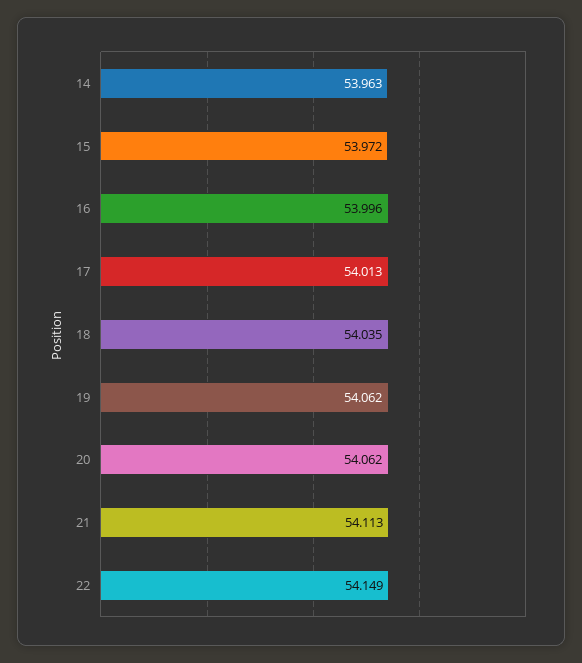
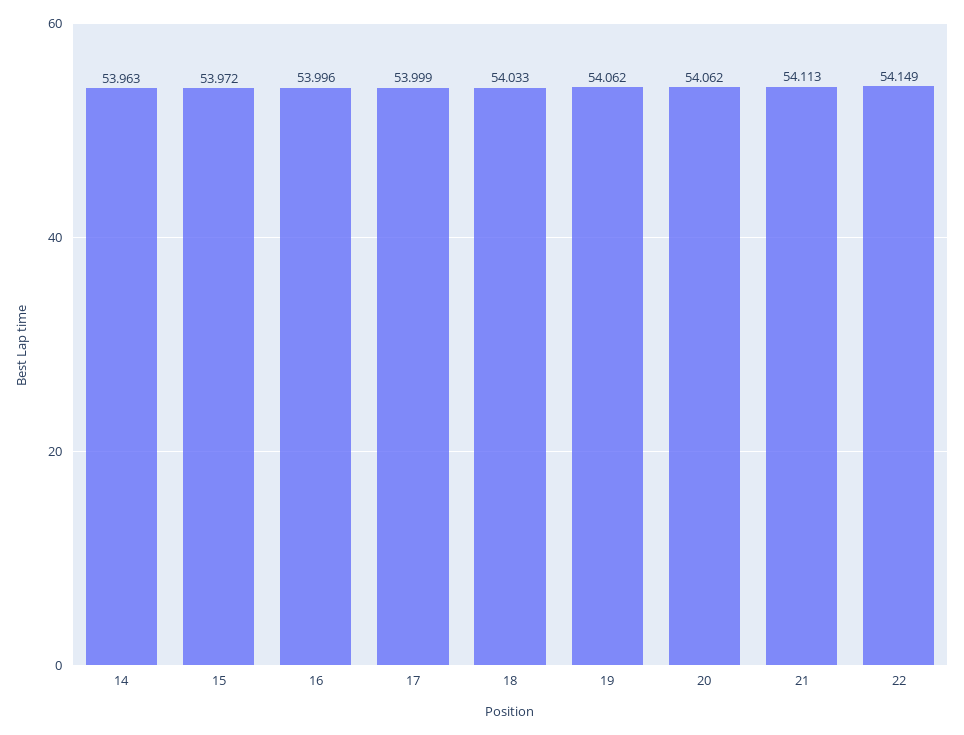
17: 54.013 -> 53.999
18: 54.035 -> 54.033

